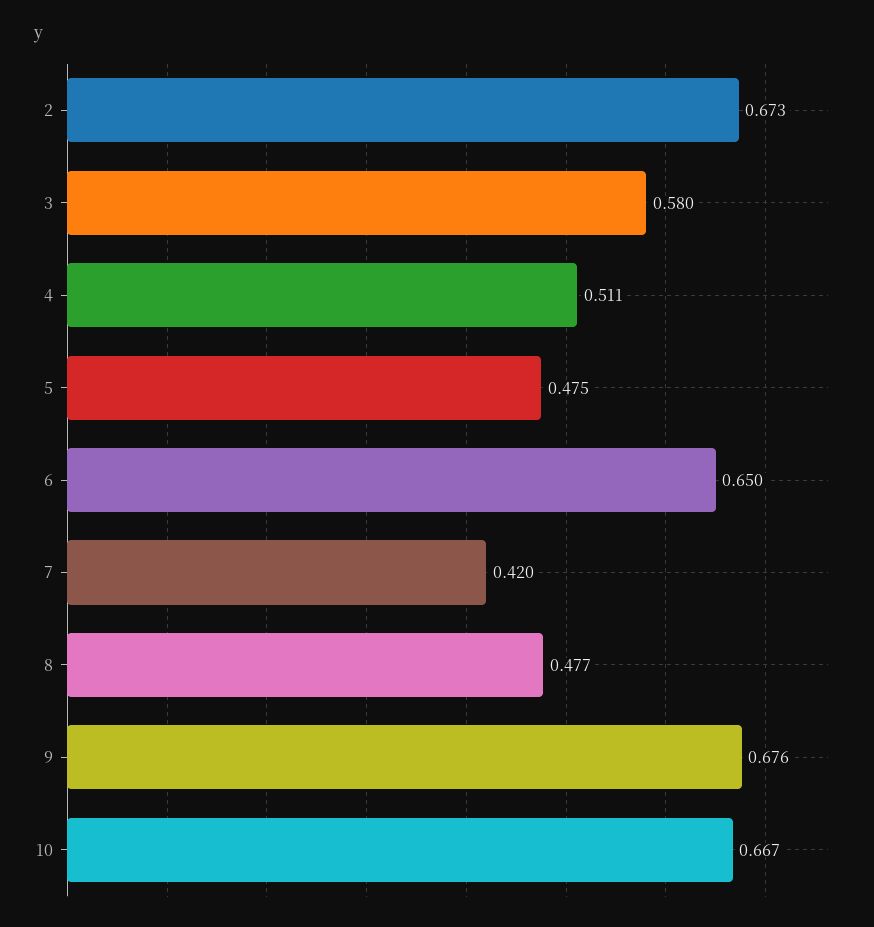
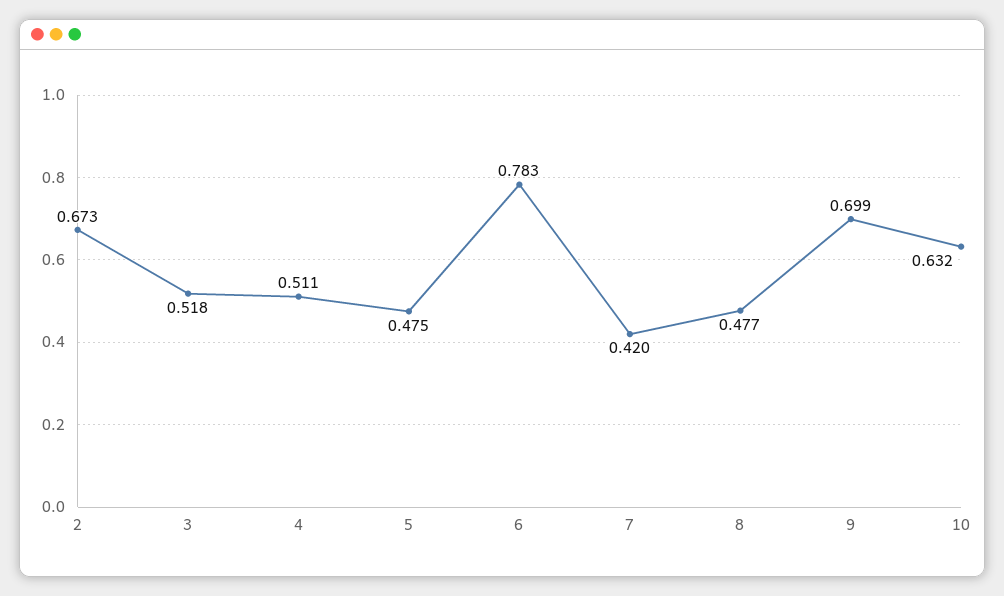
3: 0.58 -> 0.518
6: 0.65 -> 0.783
9: 0.676 -> 0.699
10: 0.667 -> 0.632

